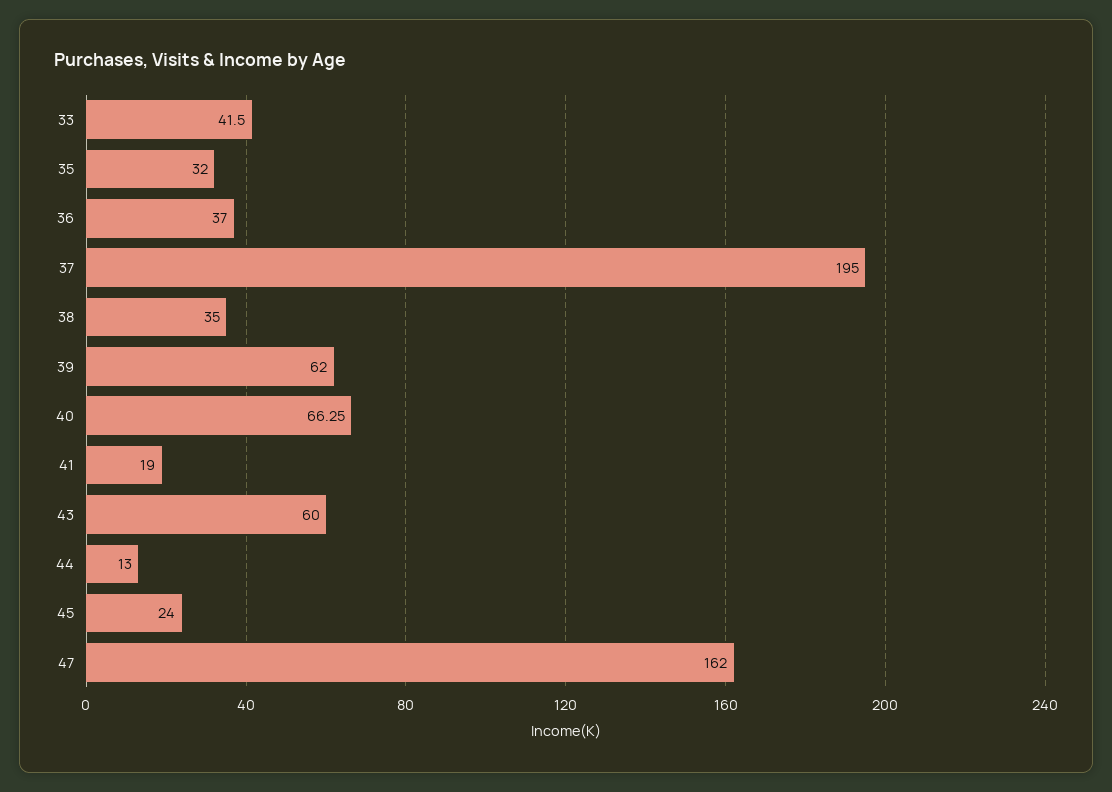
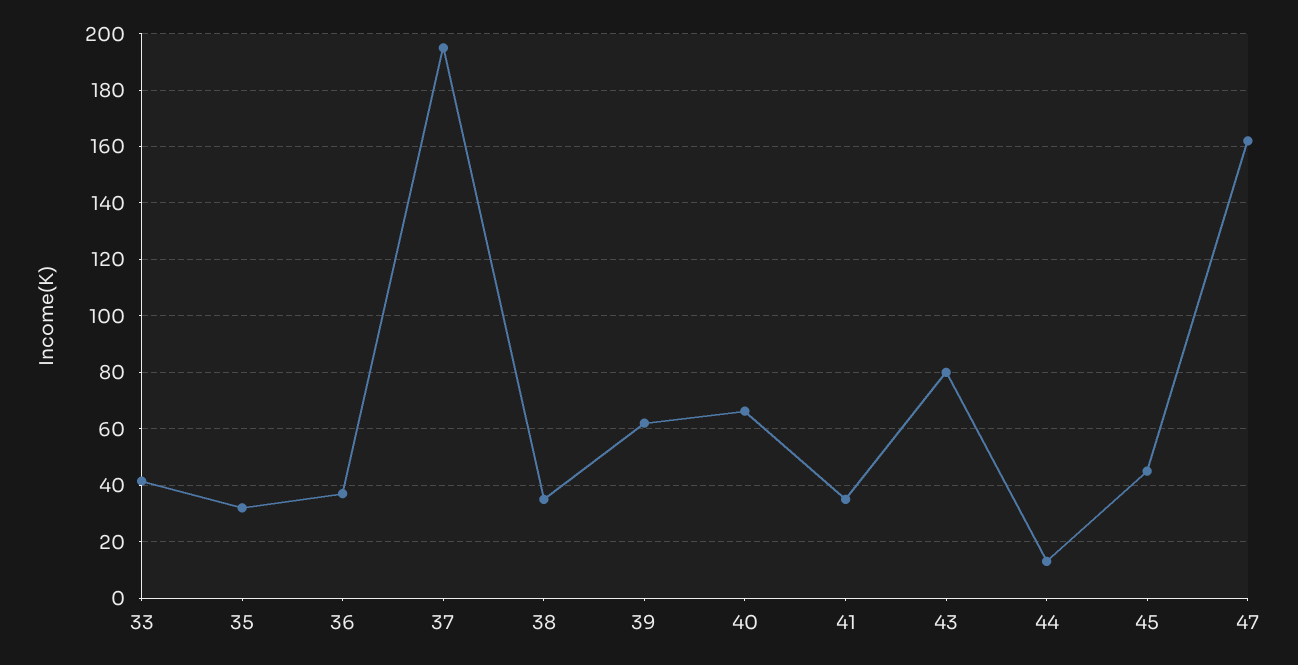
41: 19 -> 35
43: 60 -> 80
45: 24 -> 45

